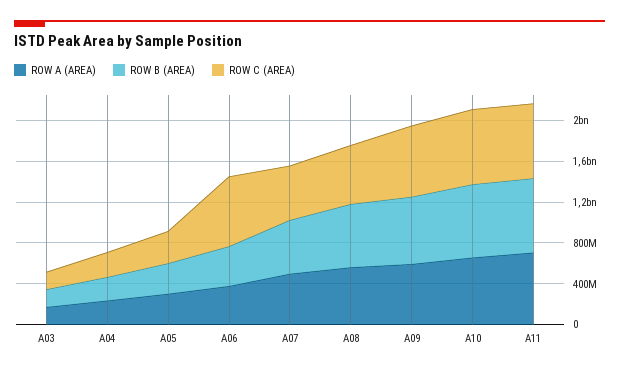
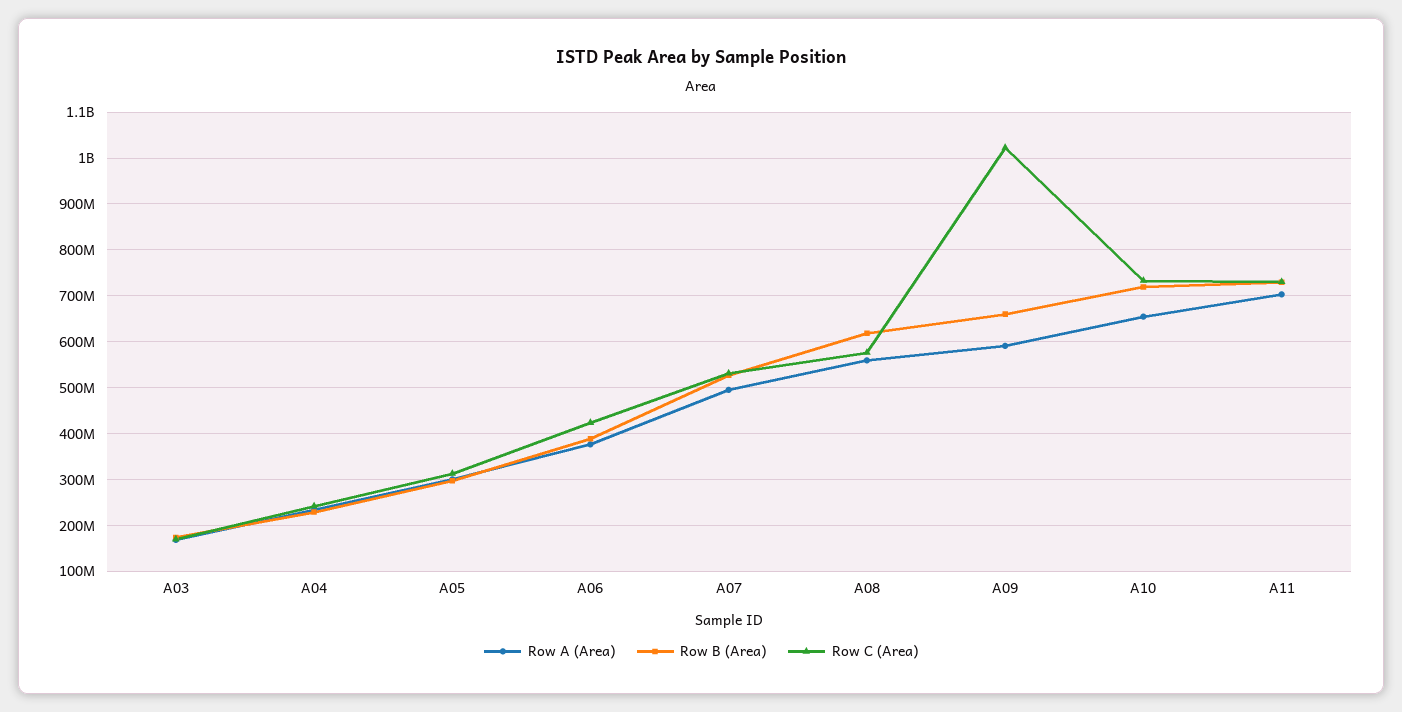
ROW C (AREA), A06: 700000000 -> 420000000
ROW C (AREA), A09: 700000000 -> 1020000000

